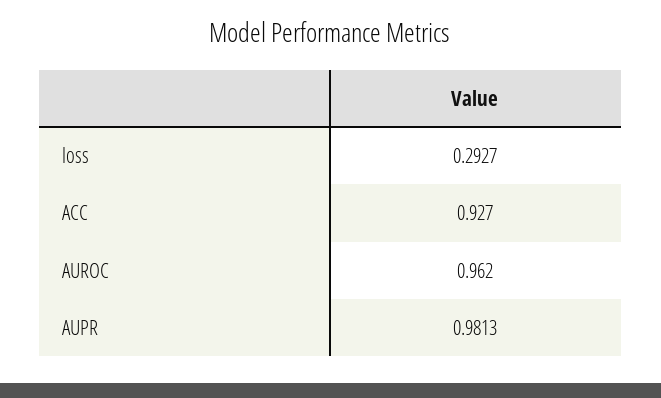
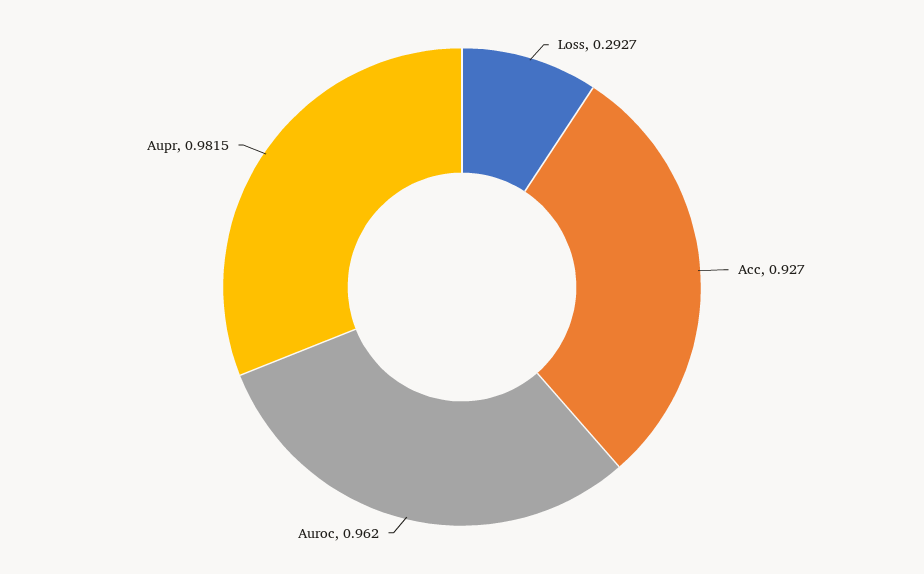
AUPR: 0.9813 -> 0.9815

